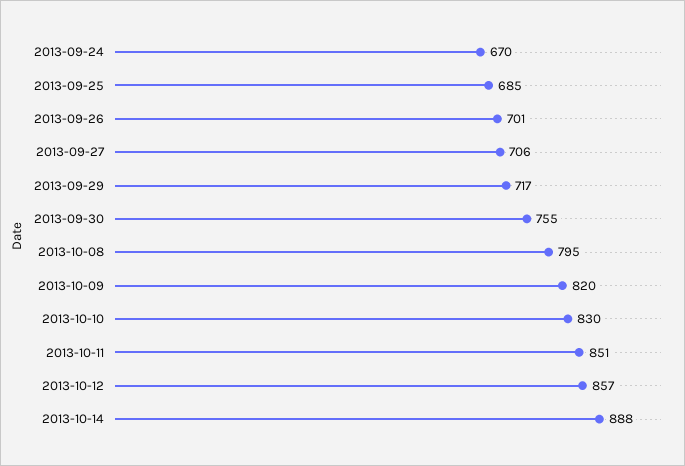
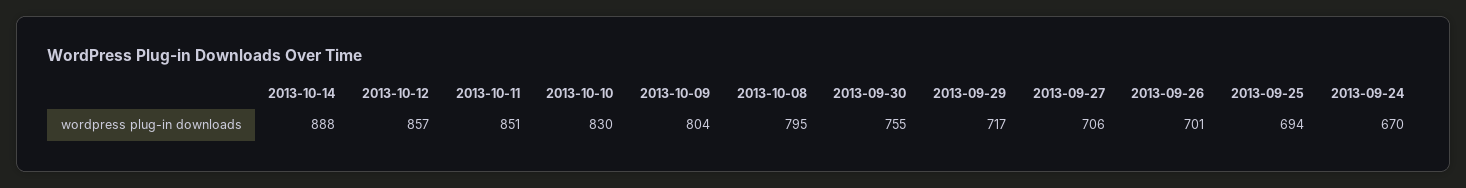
2013-09-25: 685 -> 694
2013-10-09: 820 -> 804

